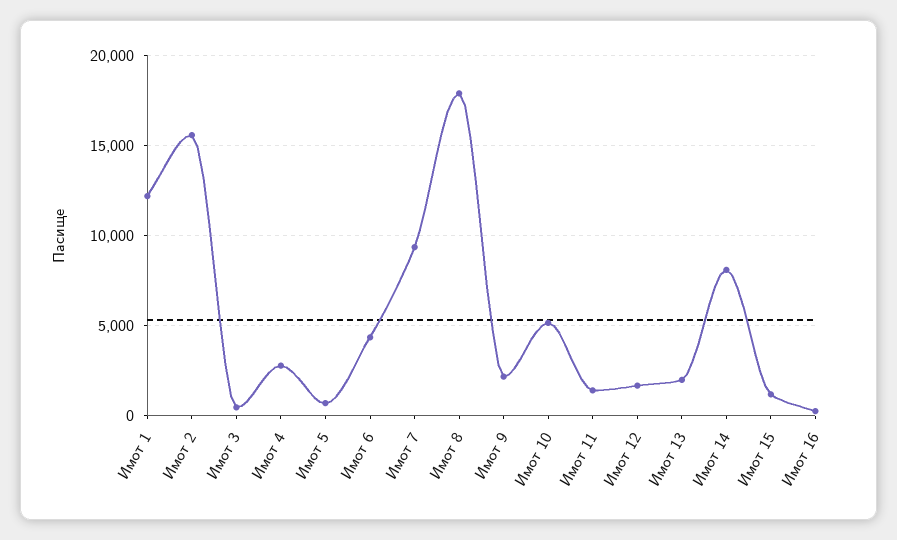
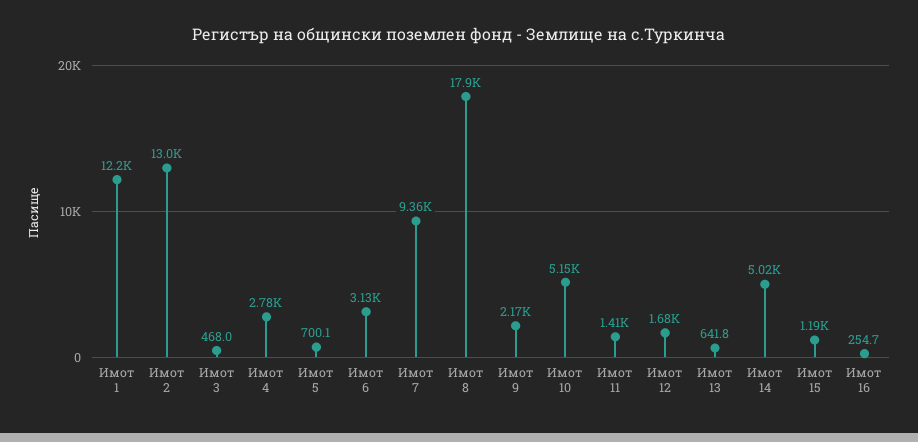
Имот 2: 15500 -> 13000
Имот 6: 4500 -> 3130
Имот 13: 2000 -> 641.8
Имот 14: 8000 -> 5020

